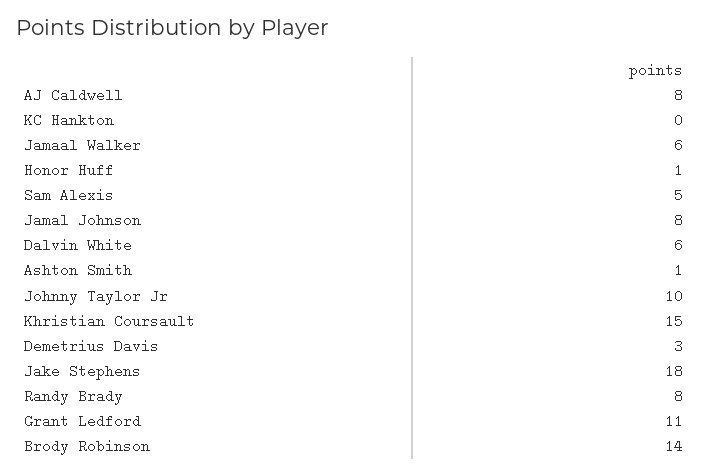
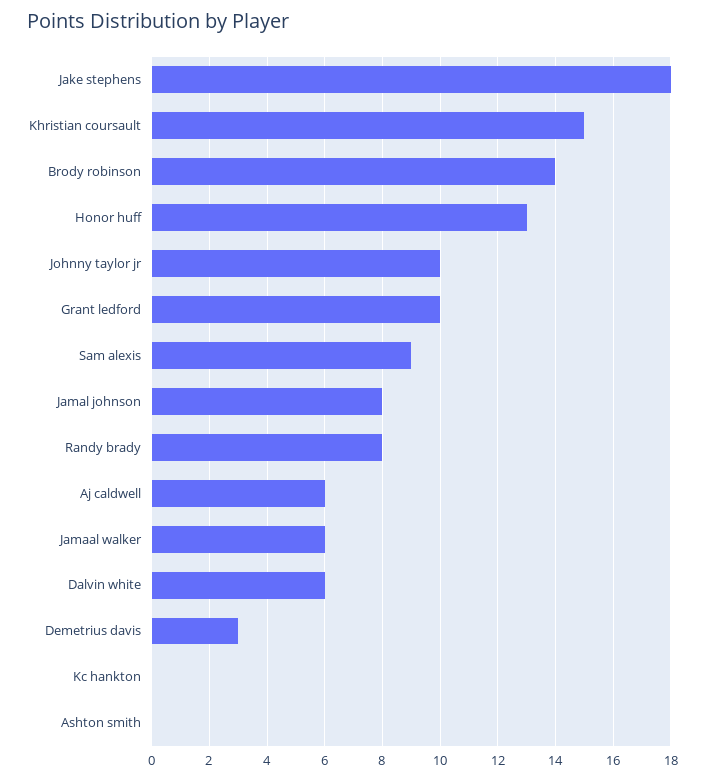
AJ Caldwell: 8 -> 6
Honor Huff: 1 -> 13
Sam Alexis: 5 -> 9
Ashton Smith: 1 -> 0
Grant Ledford: 11 -> 10

